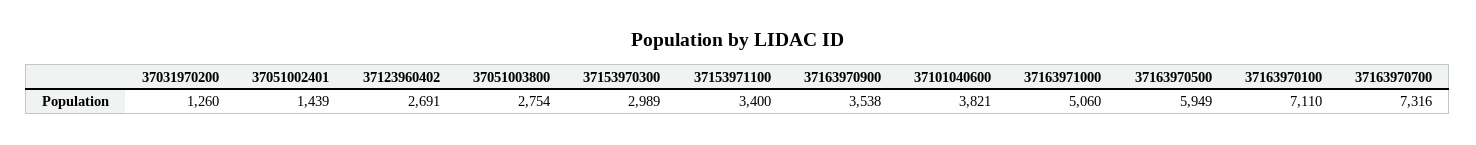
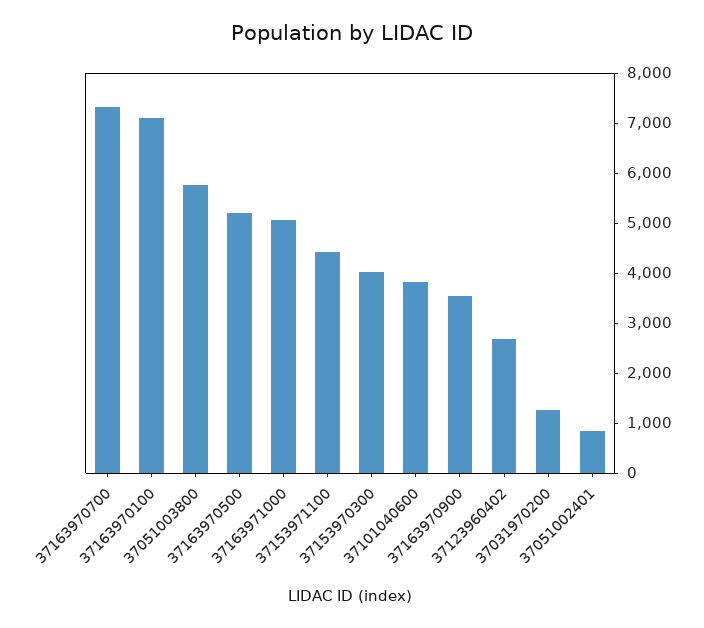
37051002401: 1439 -> 800
37051003800: 2754 -> 5800
37153970300: 2989 -> 4000
37153971100: 3400 -> 4400
37163970500: 5949 -> 5200

